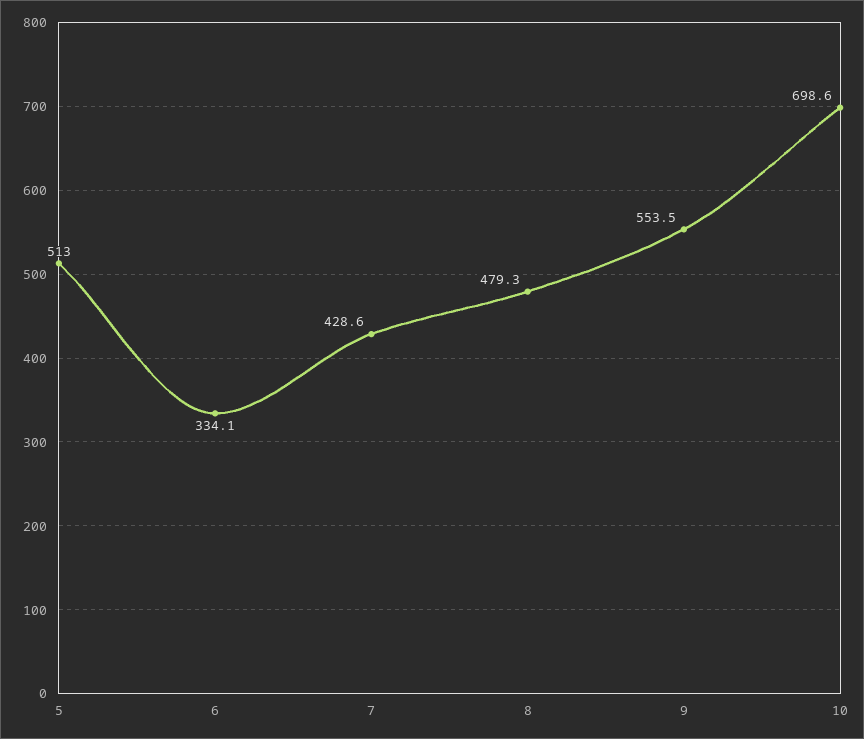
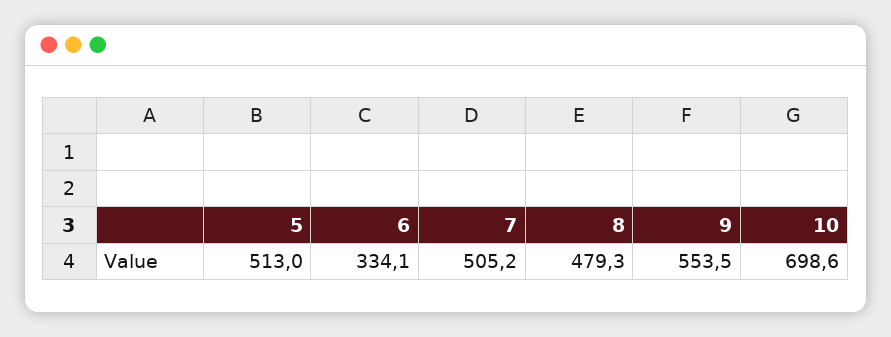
7: 428.6 -> 505.2

